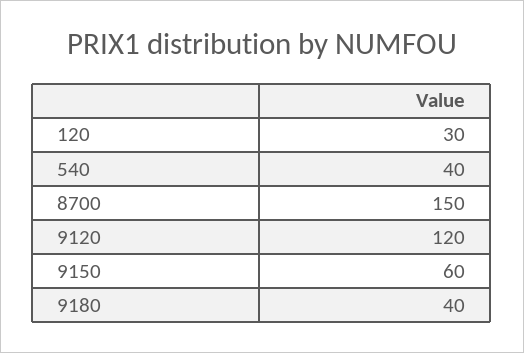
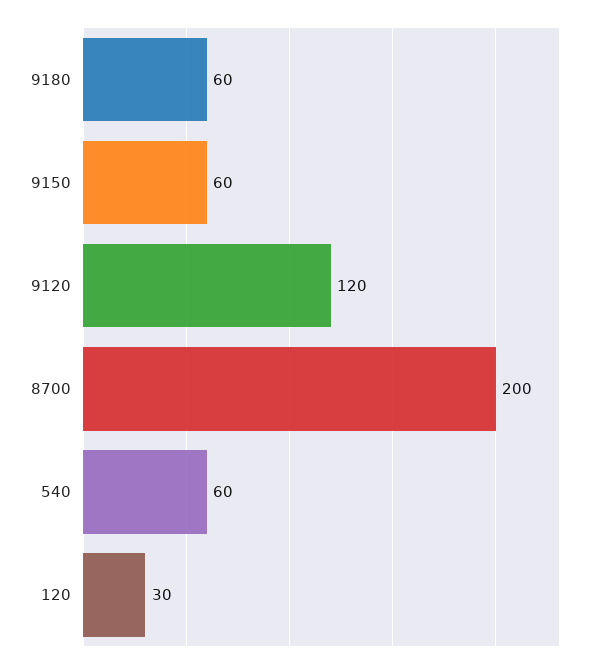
540: 40 -> 60
8700: 150 -> 200
9180: 40 -> 60

